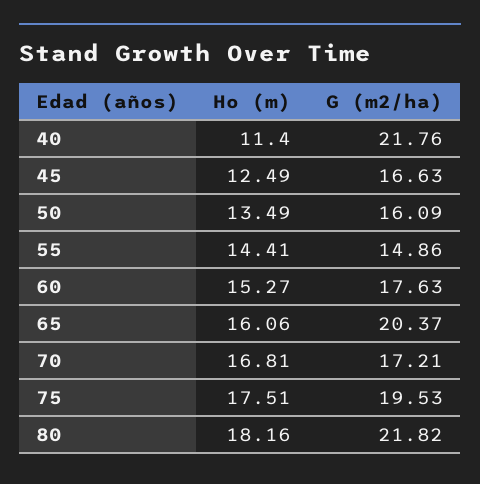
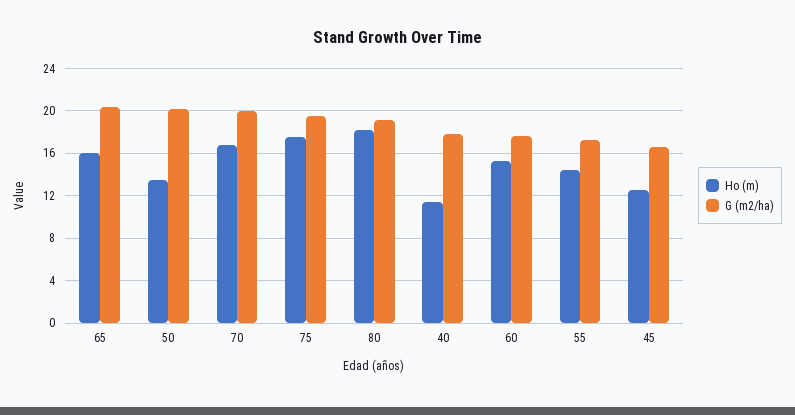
G (m2/ha), 40: 21.76 -> 18
G (m2/ha), 50: 16.09 -> 20
G (m2/ha), 55: 14.86 -> 17
G (m2/ha), 70: 17.21 -> 20
G (m2/ha), 80: 21.82 -> 19

